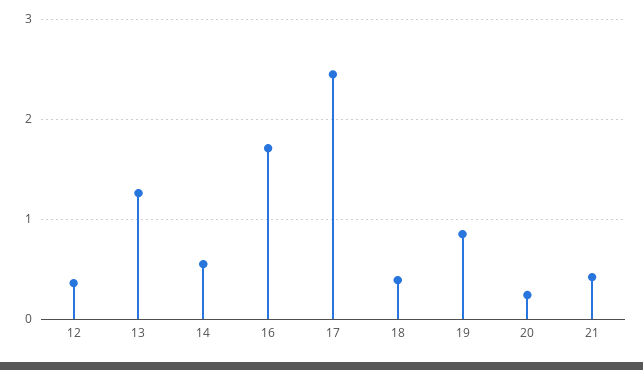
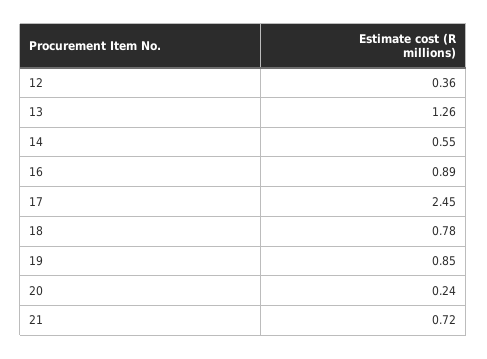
16: 1.7 -> 0.89
18: 0.4 -> 0.78
21: 0.4 -> 0.72

